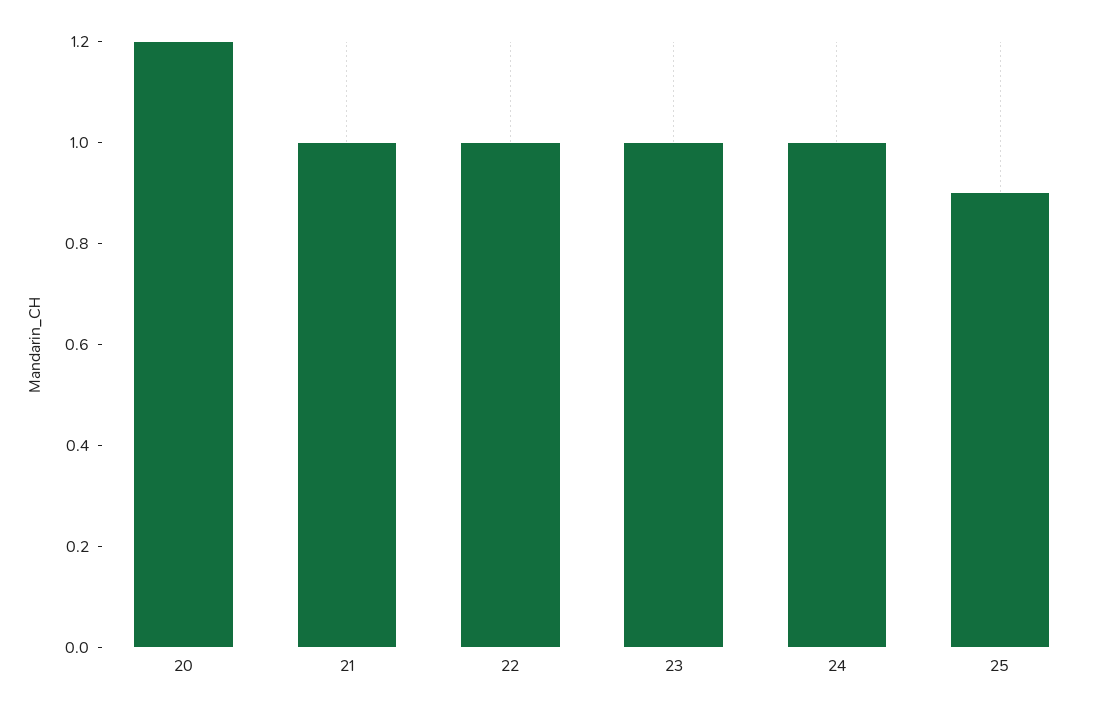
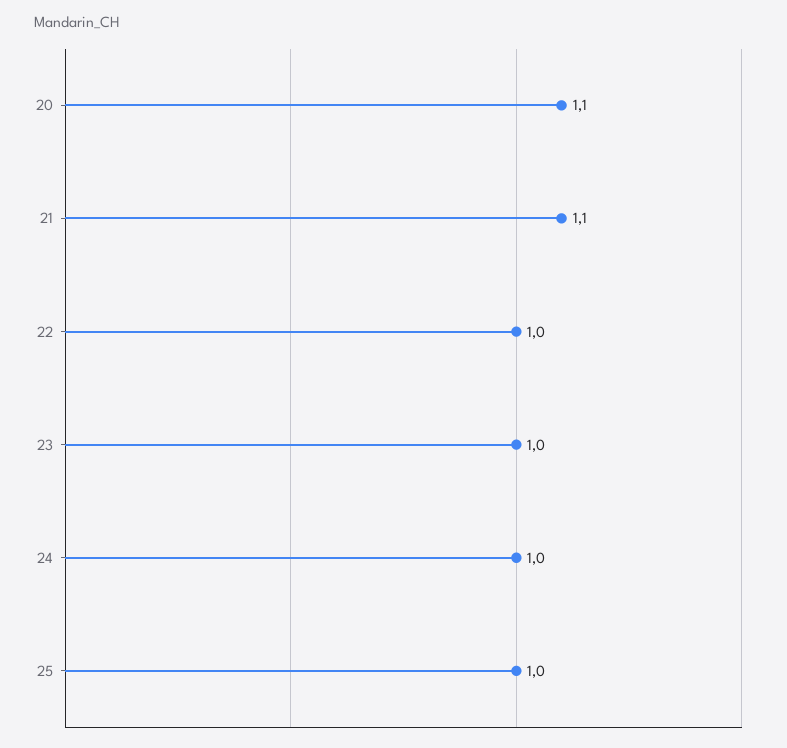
20: 1.2 -> 1.1
21: 1 -> 1.1
25: 0.9 -> 1

